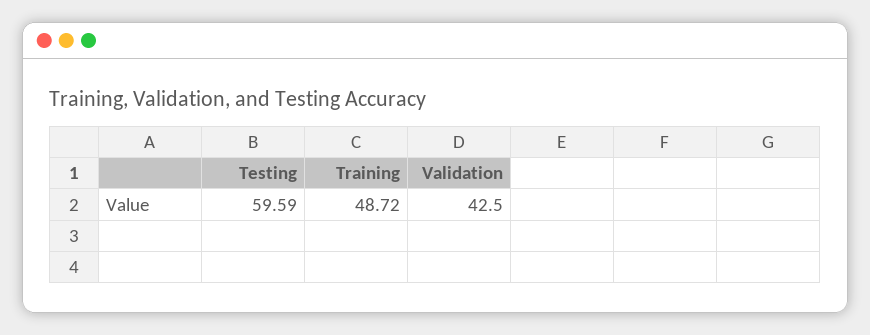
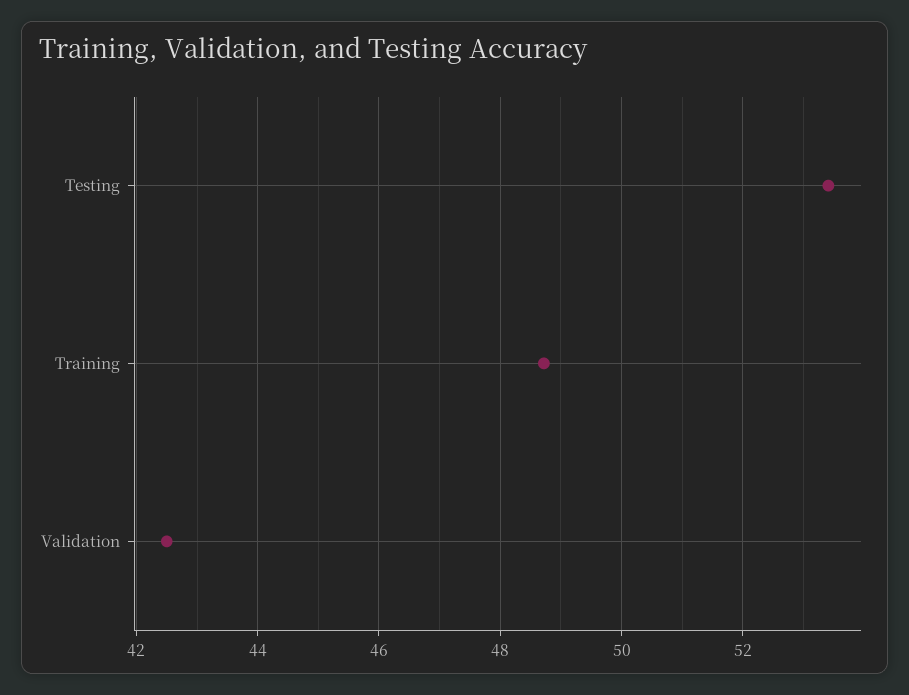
Testing: 59.59 -> 53.4

